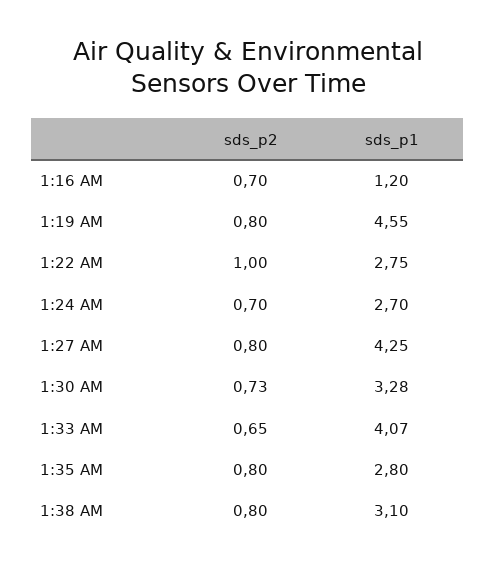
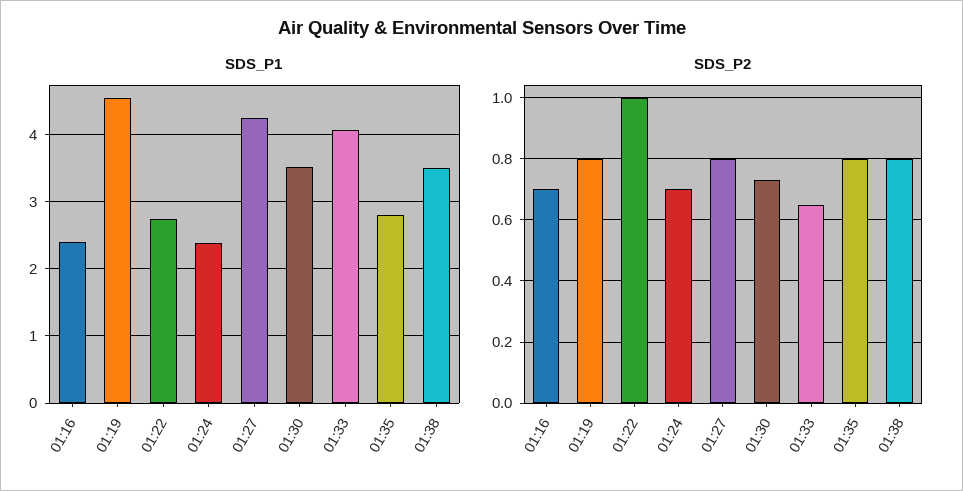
sds_p1, 1:16 AM: 1.2 -> 2.4
sds_p1, 1:24 AM: 2.7 -> 2.4
sds_p1, 1:30 AM: 3.28 -> 3.5
sds_p1, 1:38 AM: 3.1 -> 3.5

